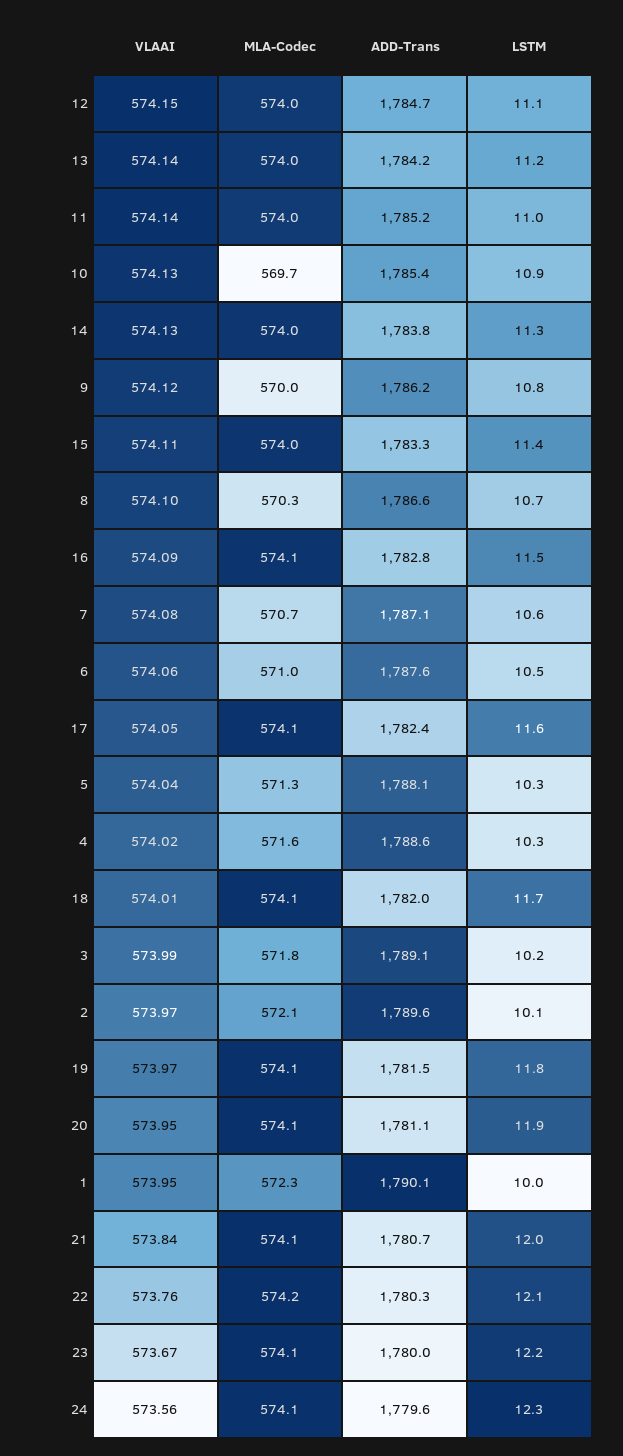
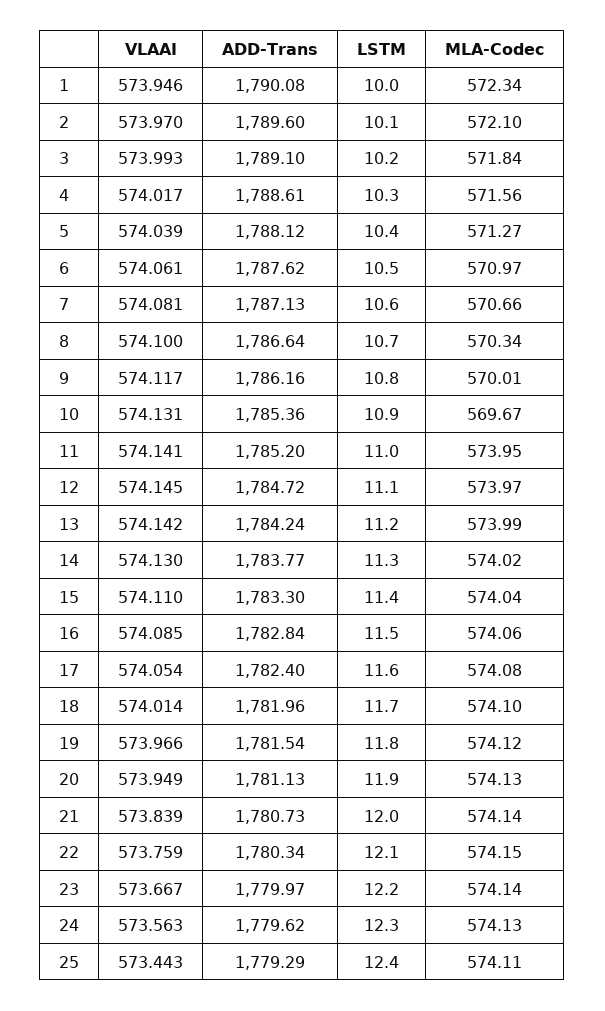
LSTM, 5: 10.3 -> 10.4
VLAAI, 25: none -> 573.443
ADD-Trans, 25: none -> 1779.29
LSTM, 25: none -> 12.4
MLA-Codec, 25: none -> 574.11

